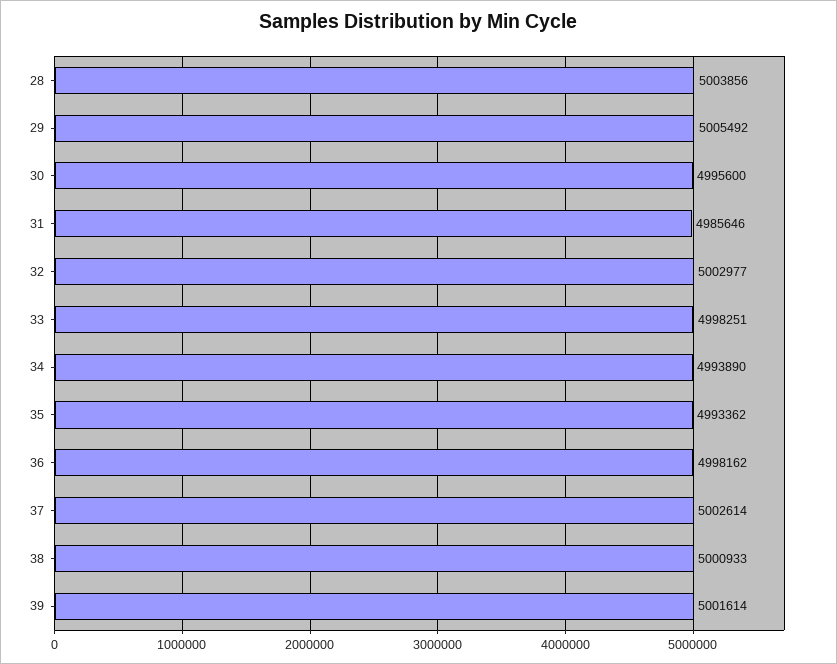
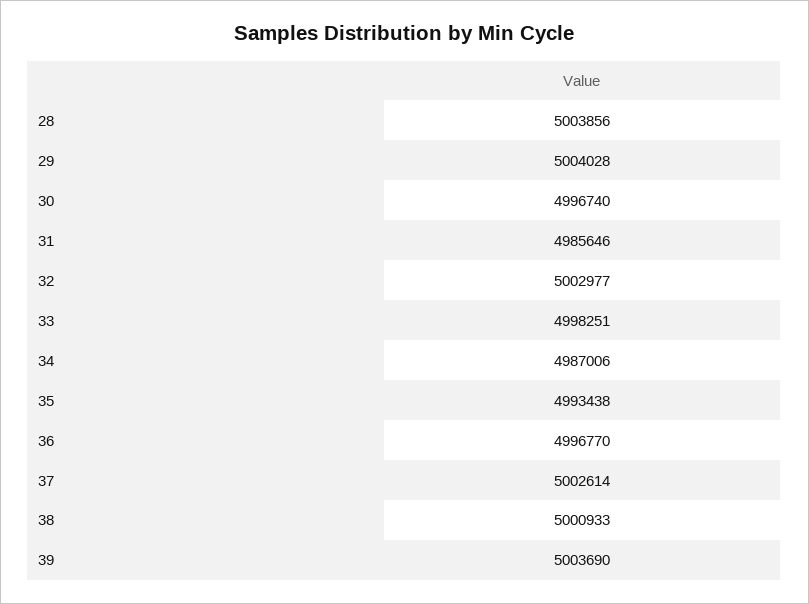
29: 5005492 -> 5004028
30: 4995600 -> 4996740
34: 4993890 -> 4987006
35: 4993362 -> 4993438
36: 4998162 -> 4996770
39: 5001614 -> 5003690

